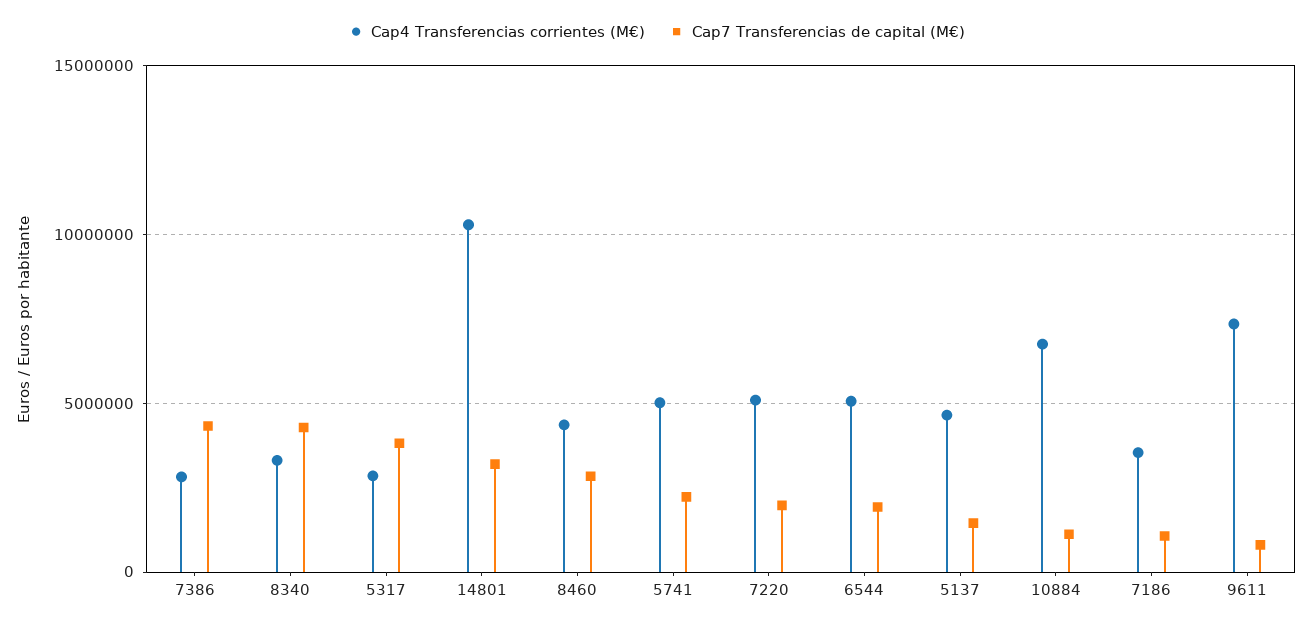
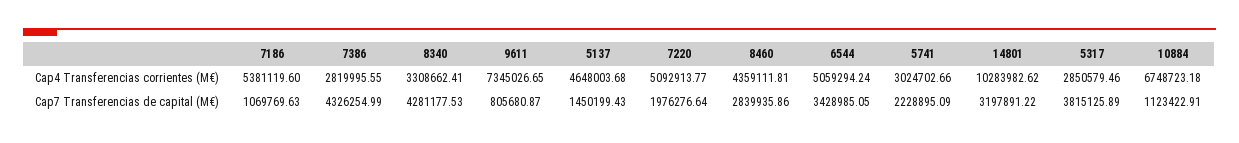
Cap4 Transferencias corrientes (M€), 5741: 5000000 -> 3024702.66
Cap7 Transferencias de capital (M€), 6544: 2000000 -> 3428985.05
Cap4 Transferencias corrientes (M€), 7186: 3500000 -> 5381119.6

